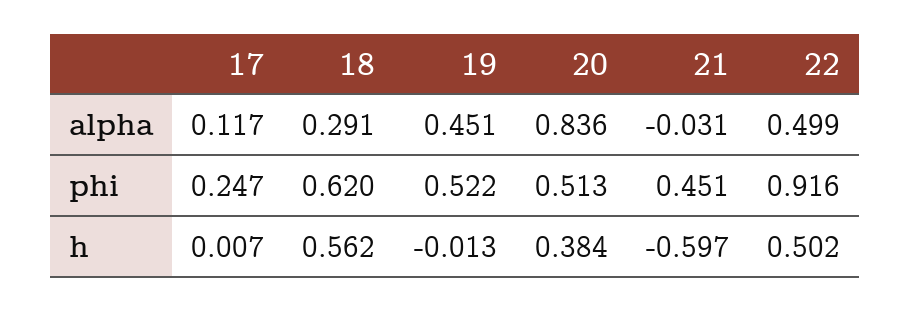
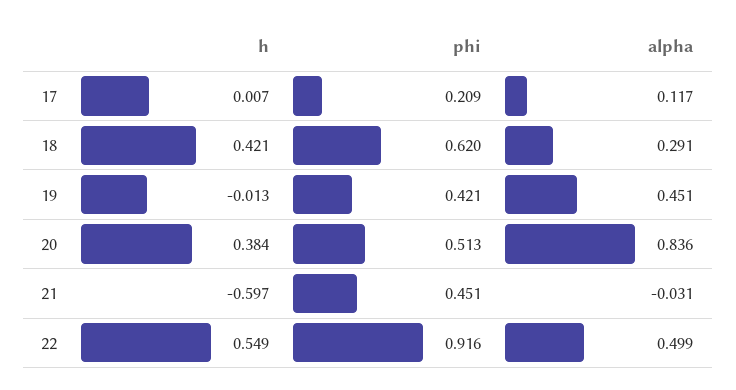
17, phi: 0.247 -> 0.209
19, phi: 0.522 -> 0.421
18, h: 0.562 -> 0.421
22, h: 0.502 -> 0.549

